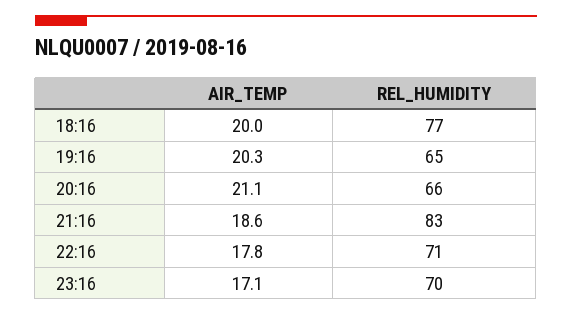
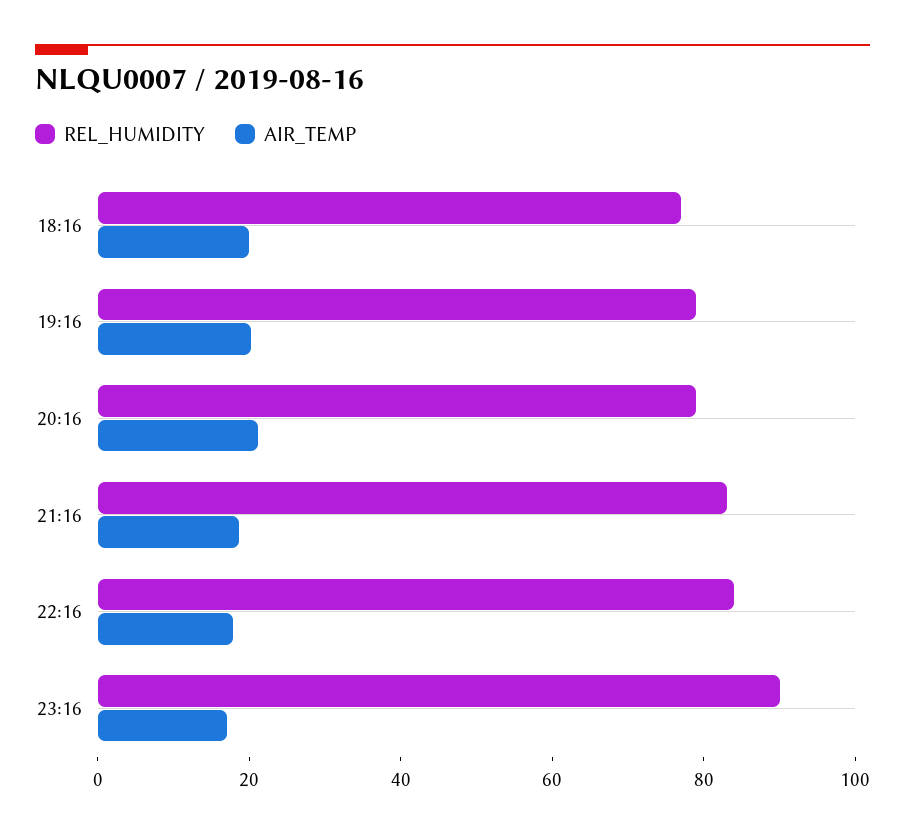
REL_HUMIDITY, 19:16: 65 -> 80
REL_HUMIDITY, 20:16: 66 -> 80
REL_HUMIDITY, 22:16: 71 -> 85
REL_HUMIDITY, 23:16: 70 -> 90

